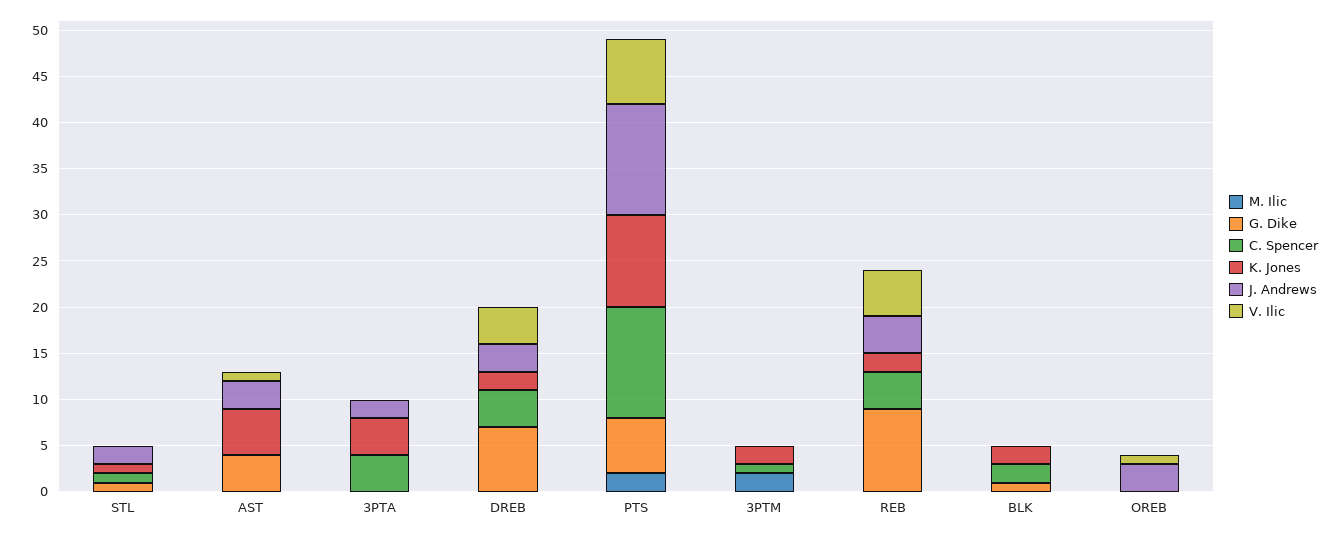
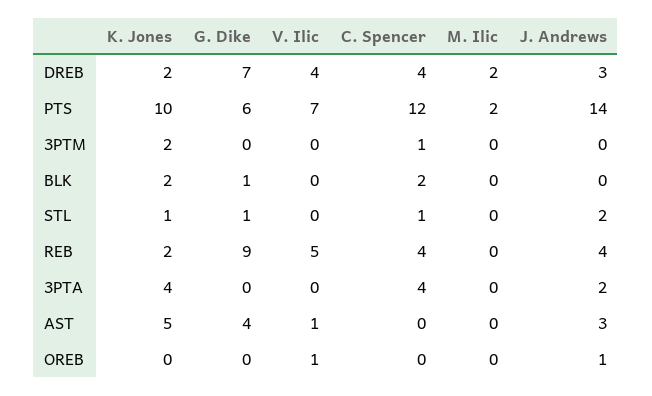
M. Ilic, DREB: 0 -> 2
J. Andrews, PTS: 12 -> 14
M. Ilic, 3PTM: 2 -> 0
J. Andrews, OREB: 3 -> 1

